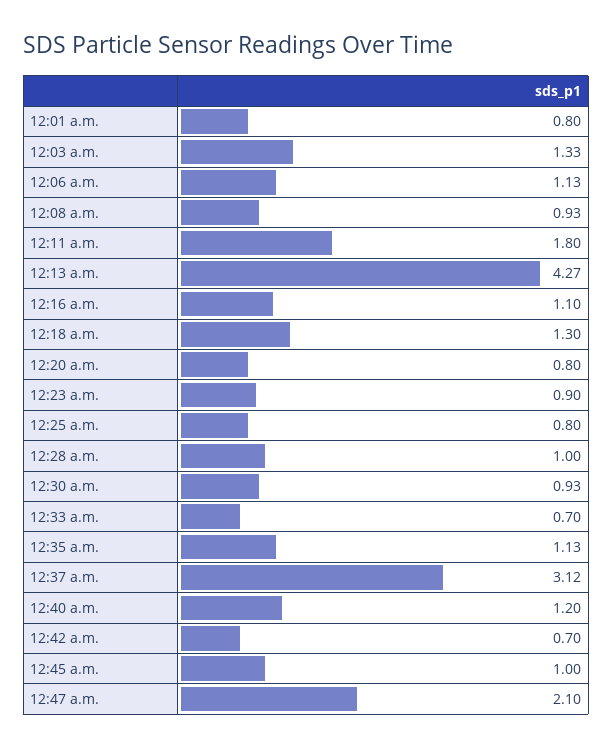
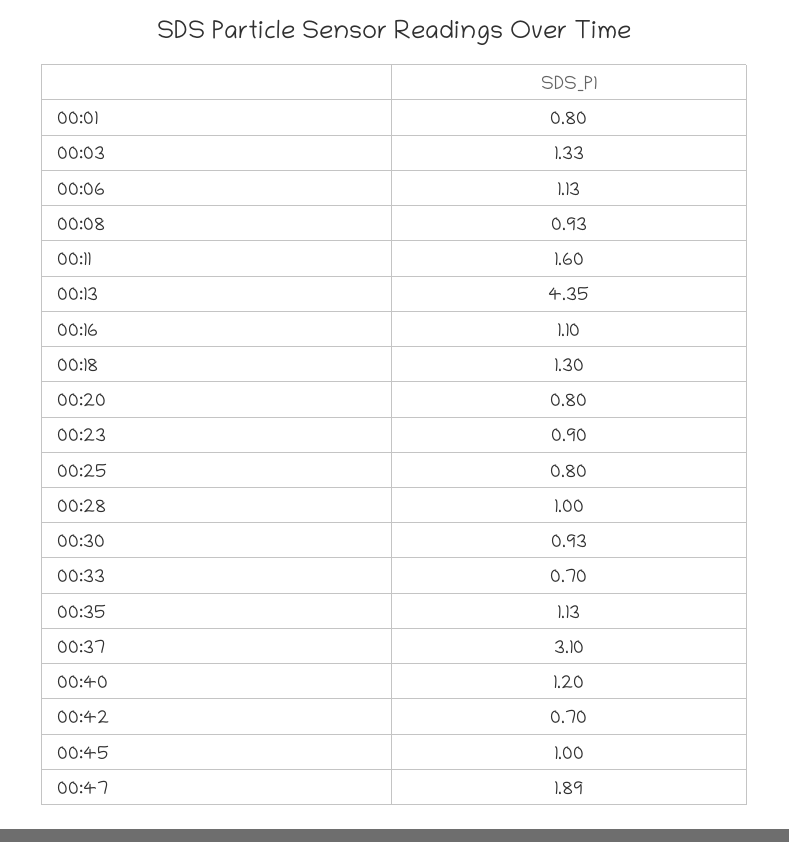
12:11 a.m.: 1.8 -> 1.6
12:13 a.m.: 4.27 -> 4.35
12:37 a.m.: 3.12 -> 3.1
12:47 a.m.: 2.1 -> 1.89

